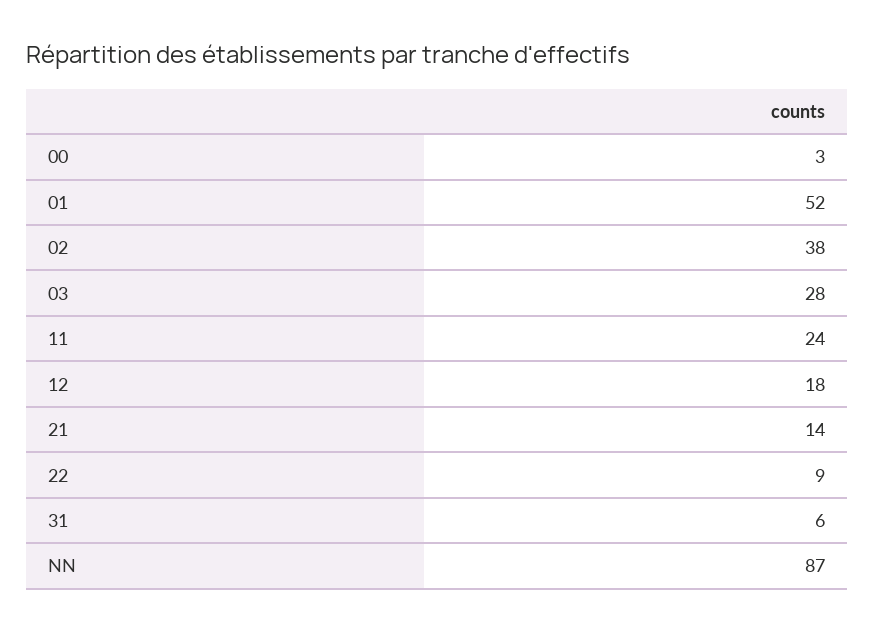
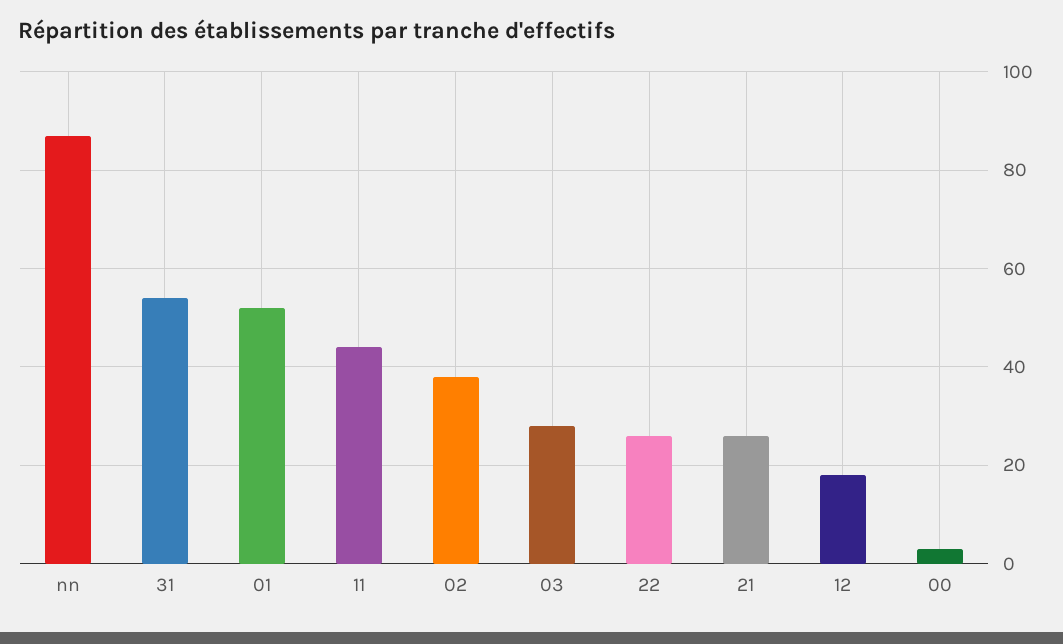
11: 24 -> 45
21: 14 -> 25
22: 9 -> 25
31: 6 -> 55

